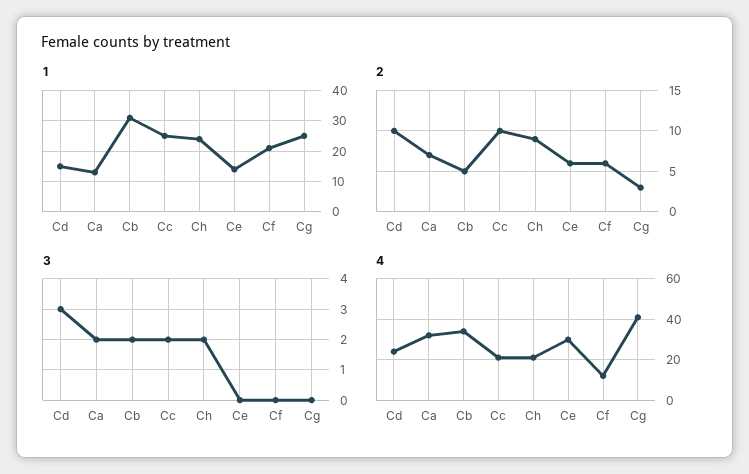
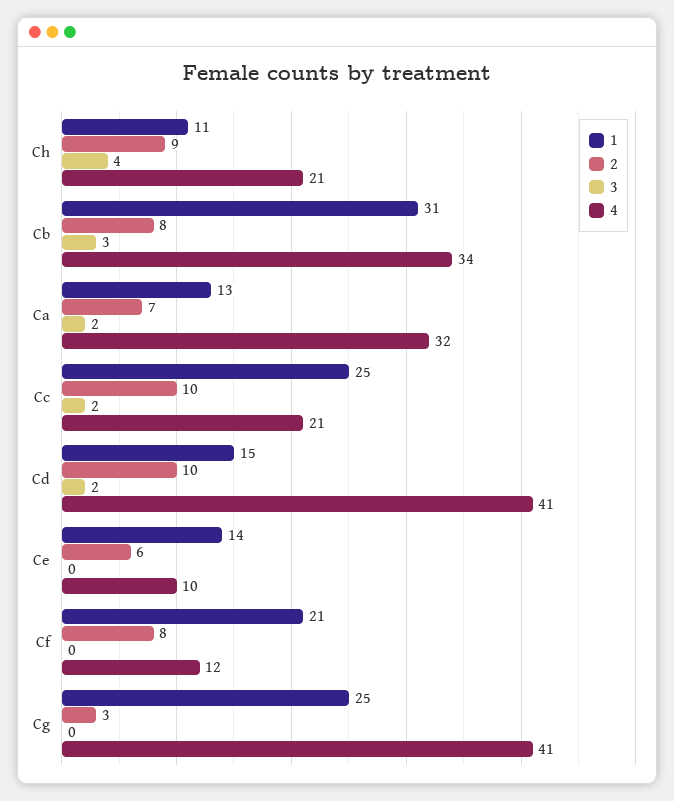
1, Ch: 25 -> 11
2, Cb: 5 -> 8
2, Cf: 6 -> 8
3, Cd: 3 -> 2
3, Cb: 2 -> 3
3, Ch: 2 -> 4
4, Cd: 25 -> 41
4, Ce: 30 -> 10

